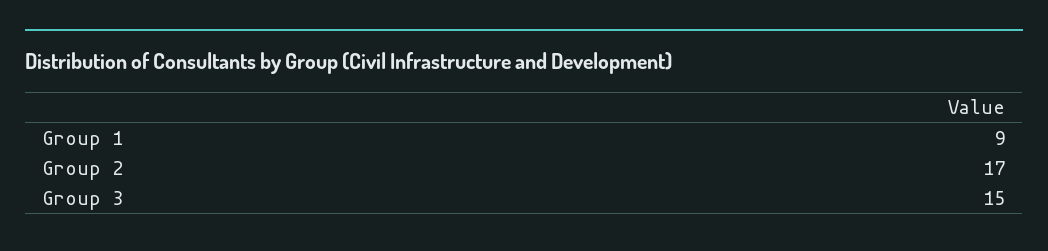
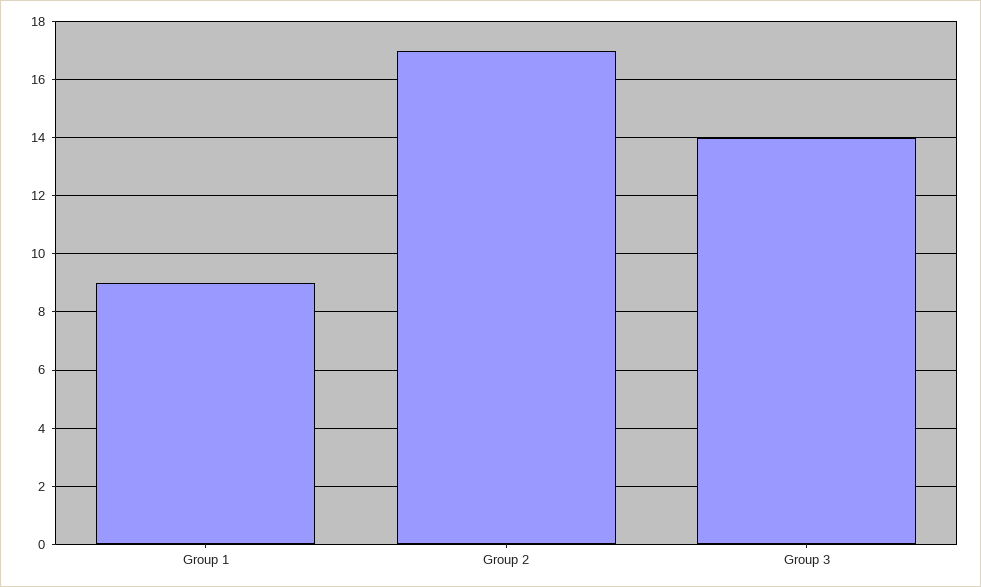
Group 3: 15 -> 14

